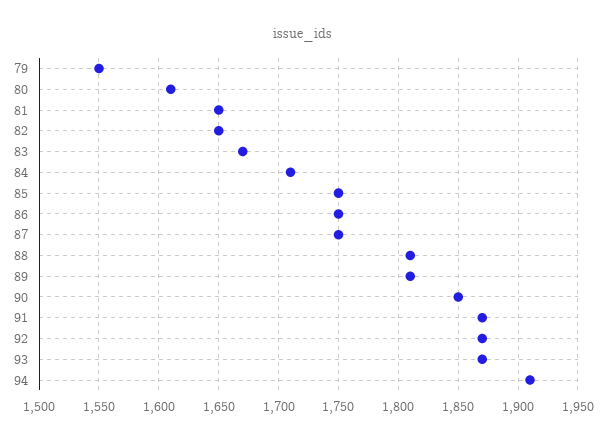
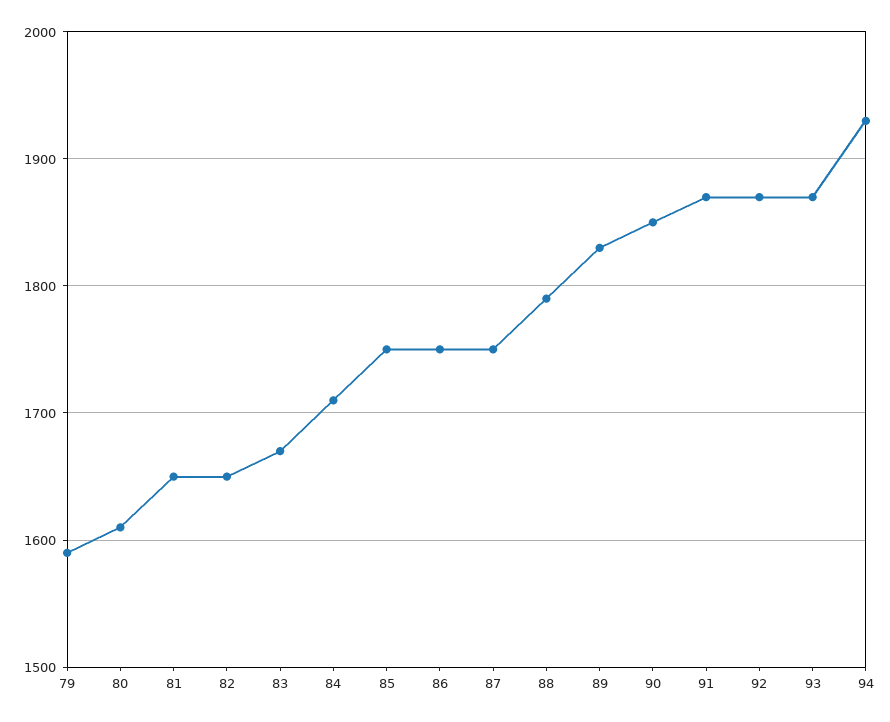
79: 1550 -> 1590
88: 1810 -> 1790
89: 1810 -> 1830
94: 1910 -> 1930

